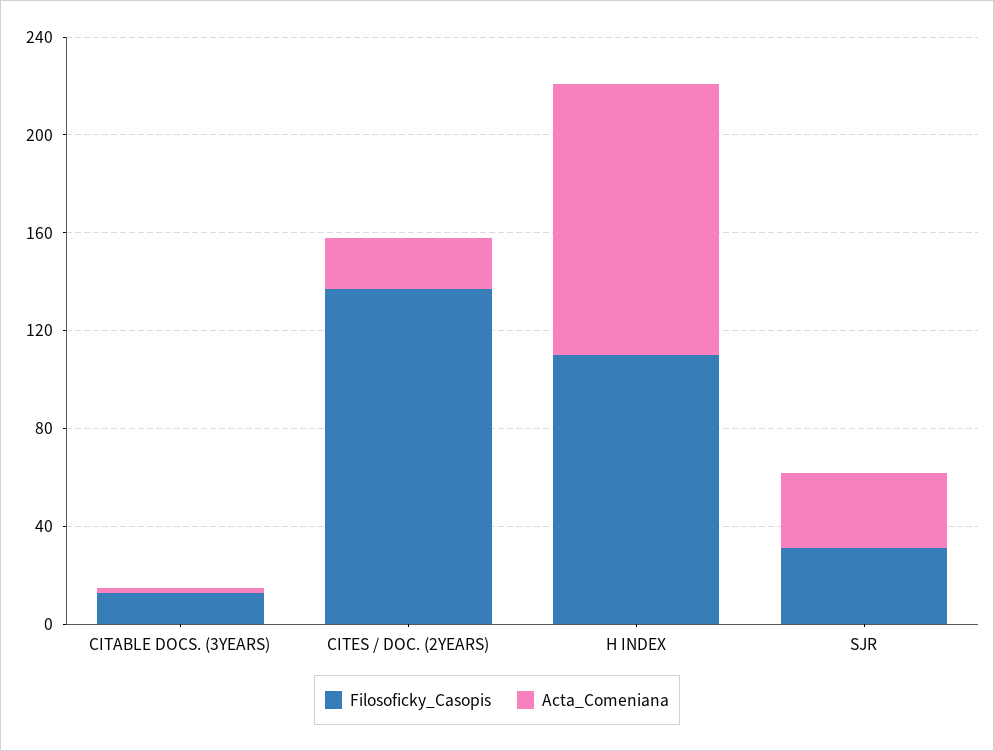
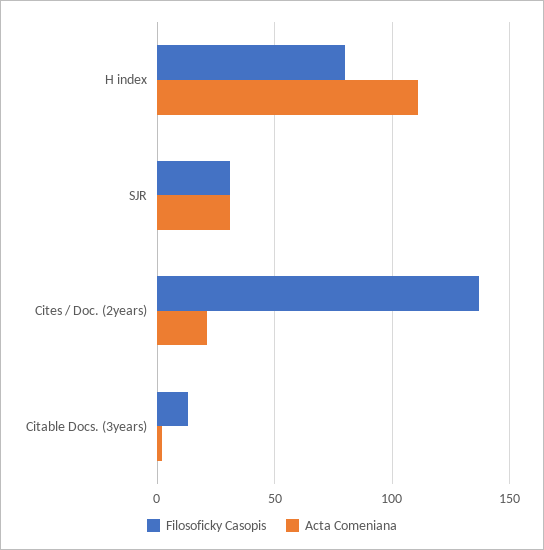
Filosoficky_Casopis, H INDEX: 110 -> 80

